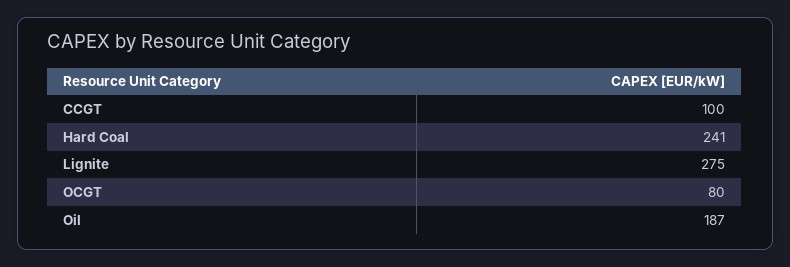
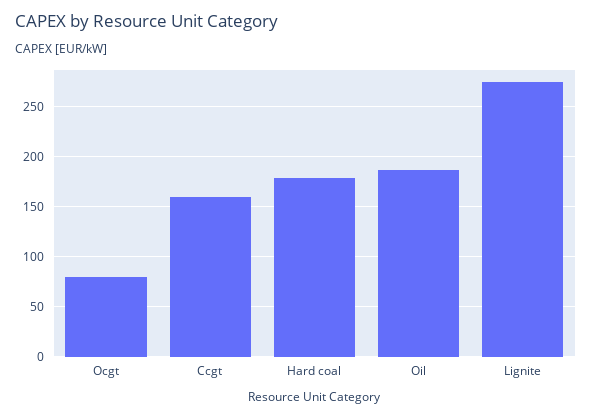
CCGT: 100 -> 160
Hard Coal: 241 -> 180

